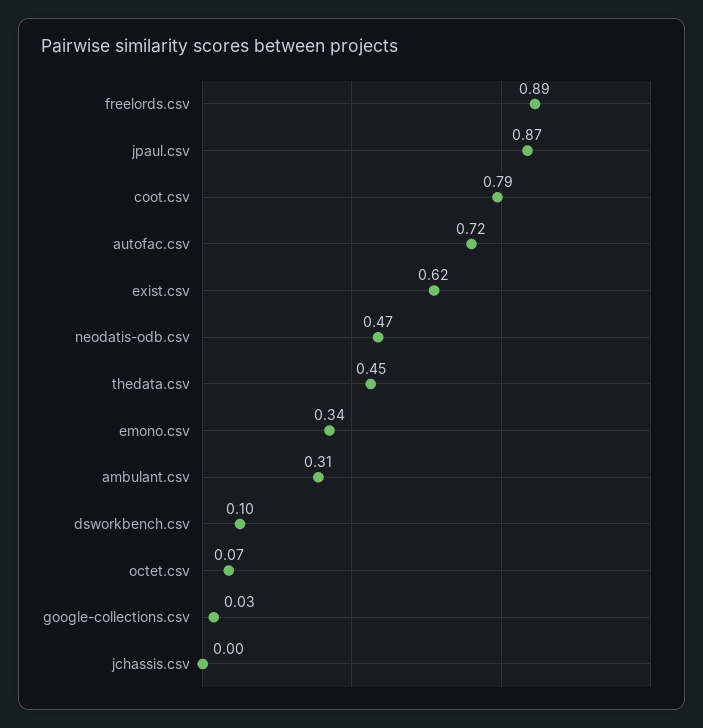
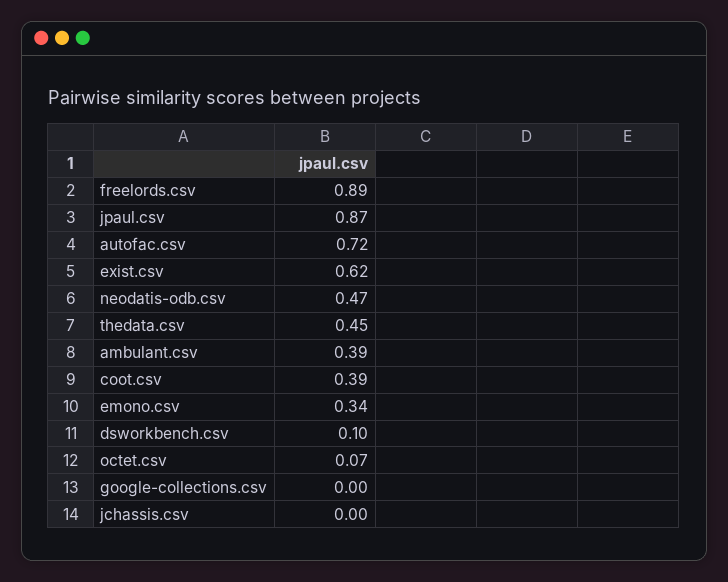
coot.csv: 0.79 -> 0.39
ambulant.csv: 0.31 -> 0.39
google-collections.csv: 0.03 -> 0

